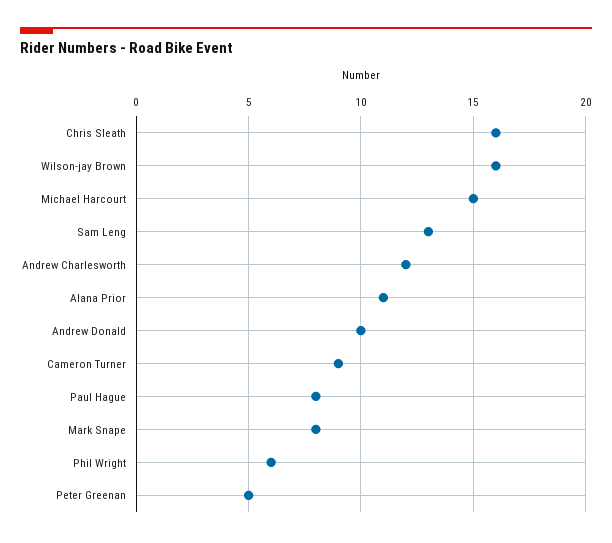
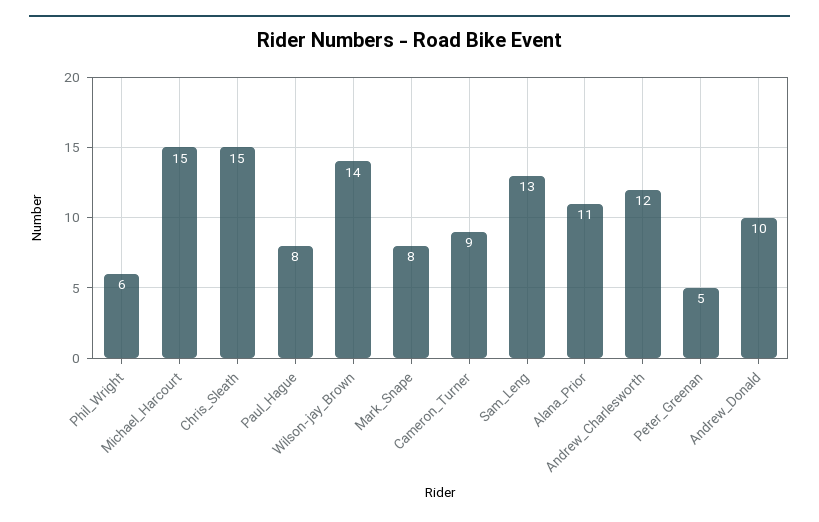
Chris Sleath: 16 -> 15
Wilson-jay Brown: 16 -> 14

